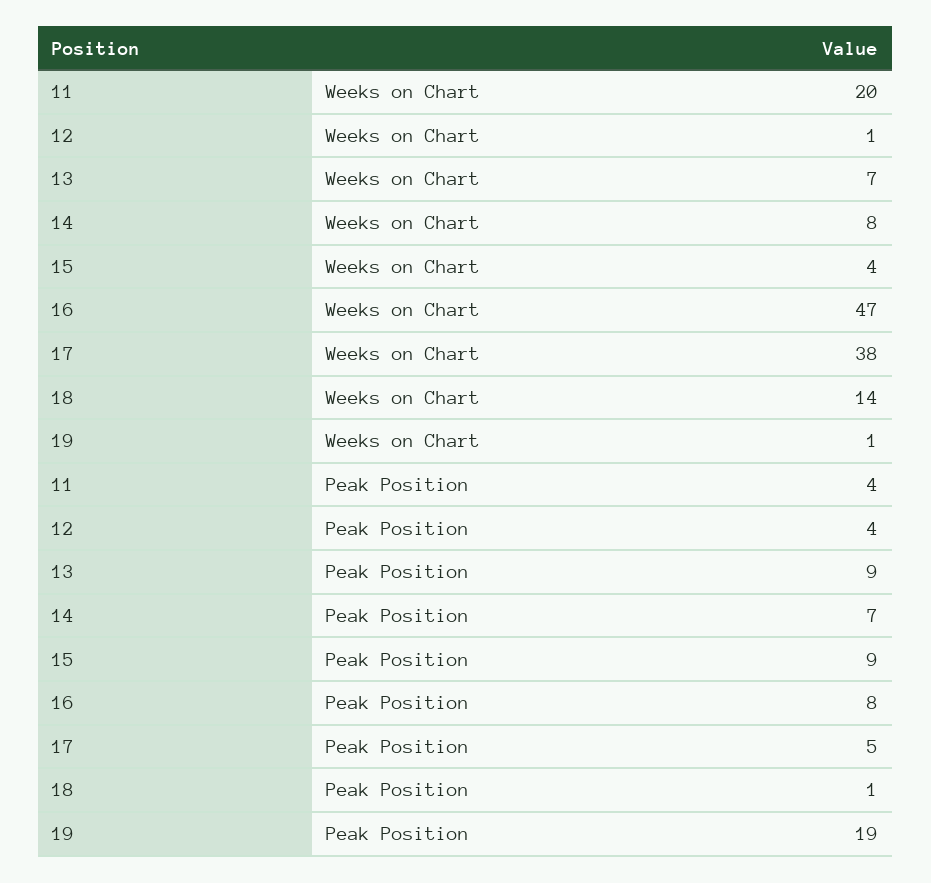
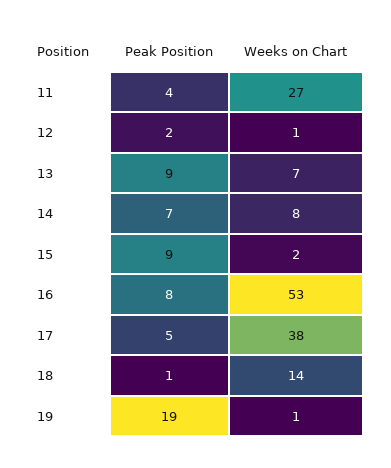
11, Weeks on Chart: 20 -> 27
15, Weeks on Chart: 4 -> 2
16, Weeks on Chart: 47 -> 53
12, Peak Position: 4 -> 2

